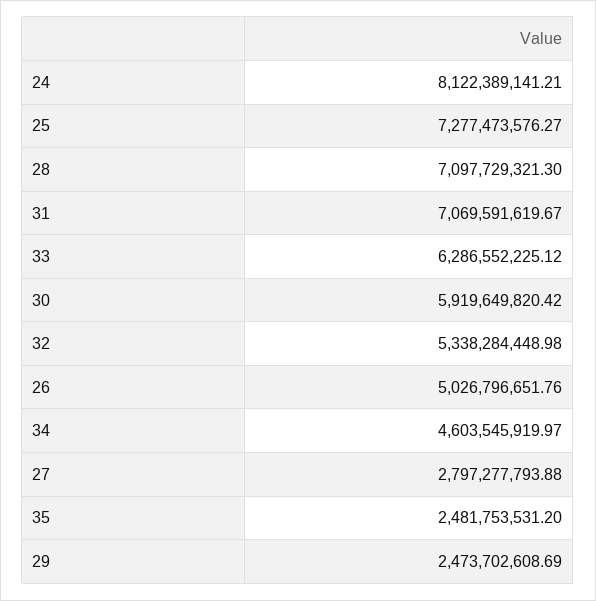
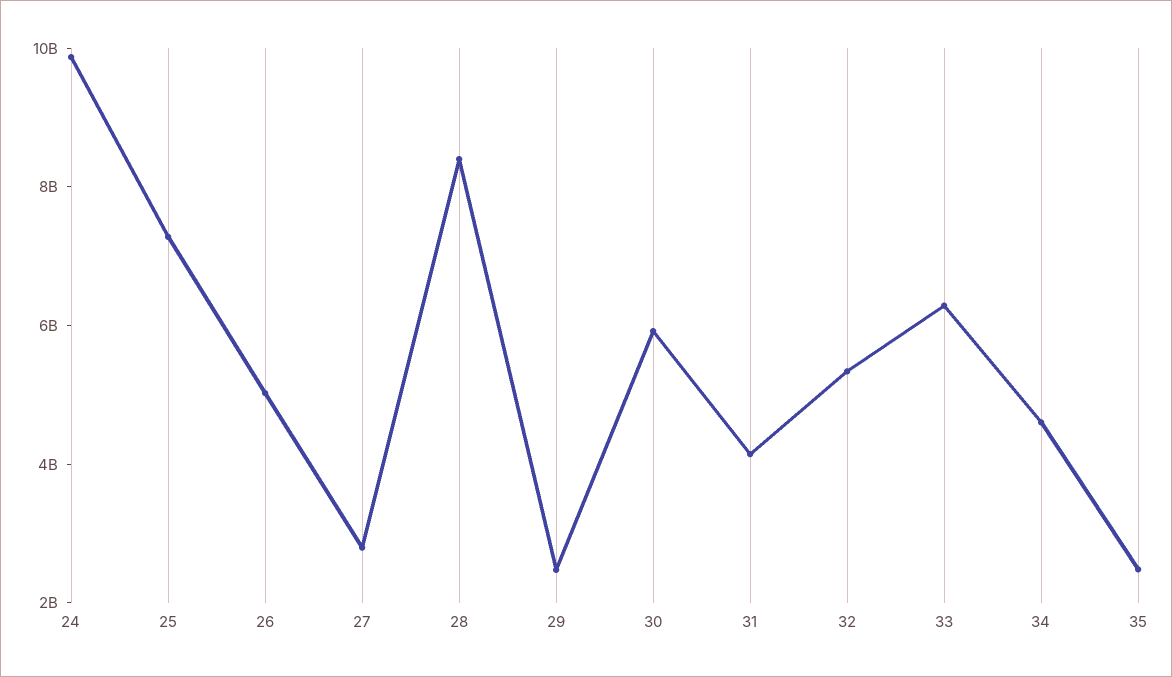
24: 8122389141.21 -> 10000000000
28: 7097729321.3 -> 8500000000
31: 7069591619.67 -> 4000000000

